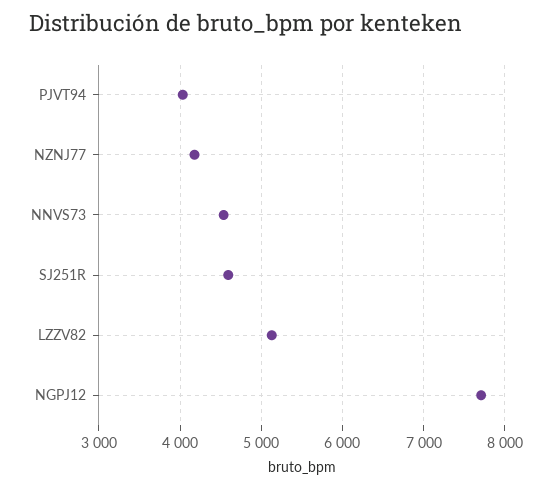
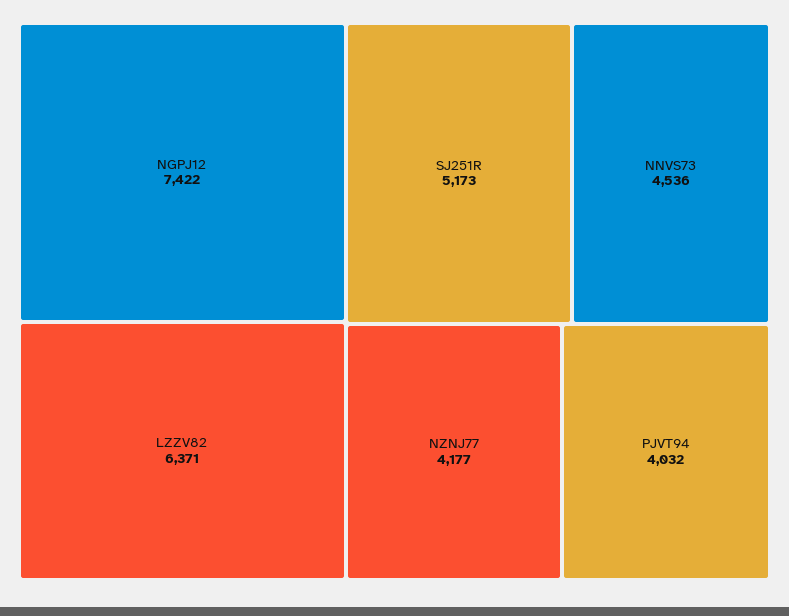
SJ251R: 4600 -> 5173
LZZV82: 5100 -> 6371
NGPJ12: 7700 -> 7422

